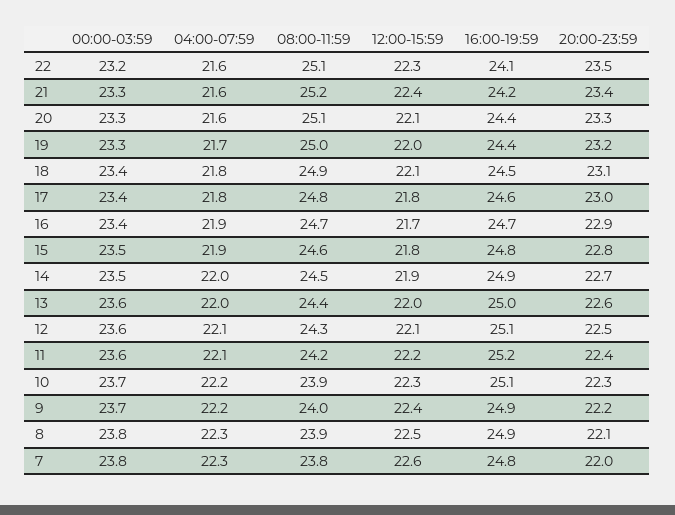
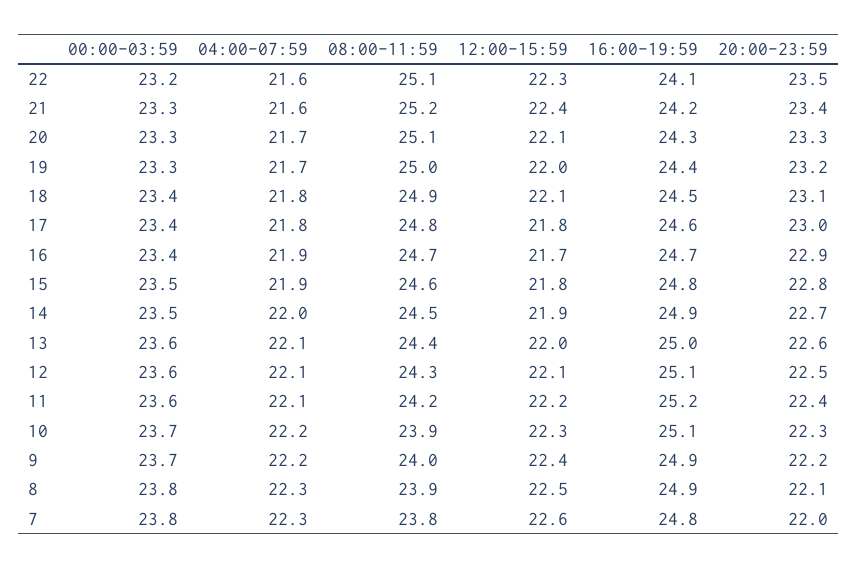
04:00-07:59, 20: 21.6 -> 21.7
16:00-19:59, 20: 24.4 -> 24.3
04:00-07:59, 13: 22 -> 22.1

